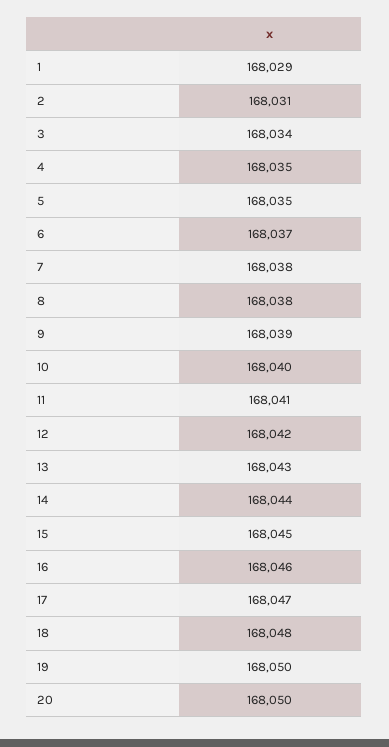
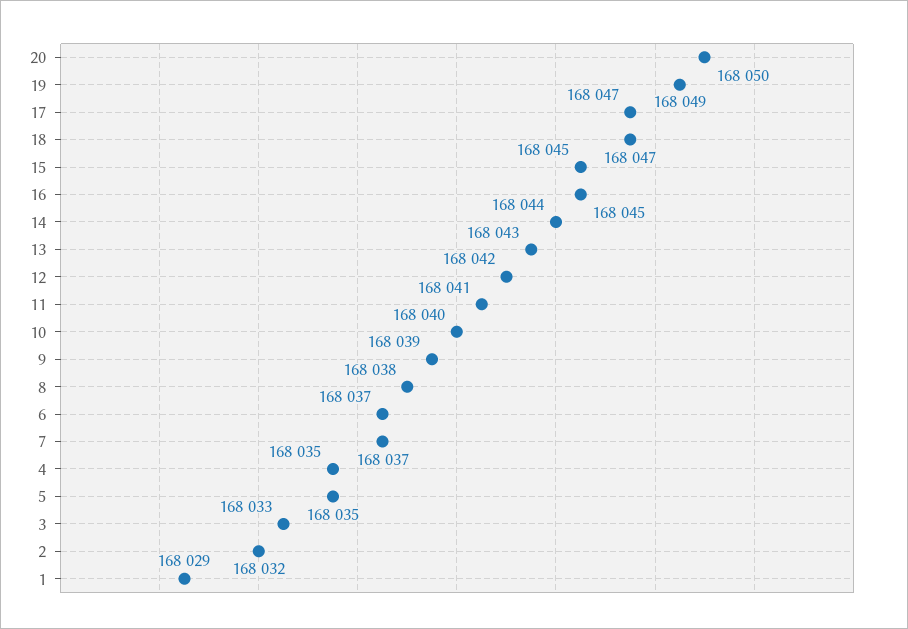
2: 168031 -> 168032
3: 168034 -> 168033
7: 168038 -> 168037
16: 168046 -> 168045
18: 168048 -> 168047
19: 168050 -> 168049

